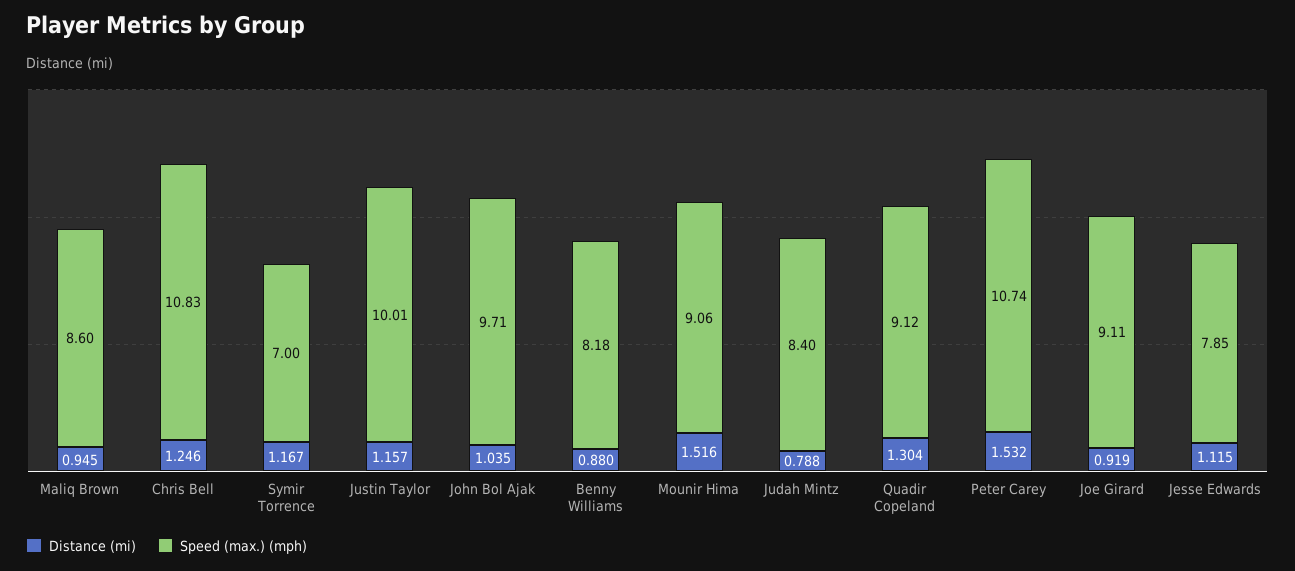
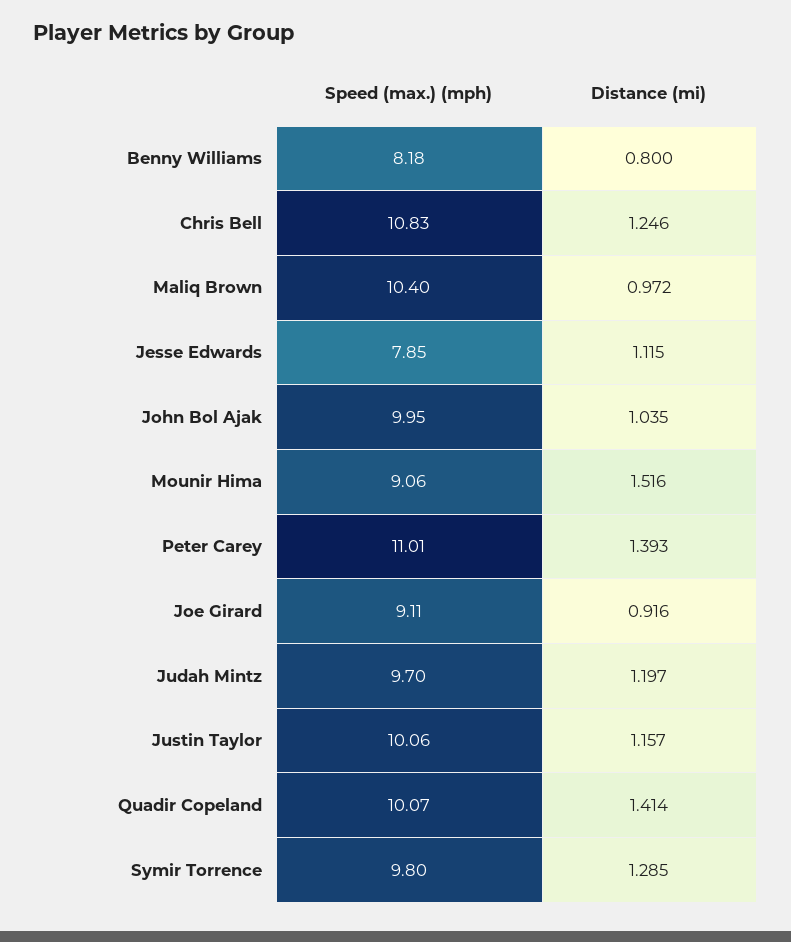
Distance (mi), Maliq Brown: 0.945 -> 0.972
Speed (max.) (mph), Maliq Brown: 8.6 -> 10.4
Distance (mi), Symir Torrence: 1.167 -> 1.285
Speed (max.) (mph), Symir Torrence: 7 -> 9.8
Speed (max.) (mph), Justin Taylor: 10.01 -> 10.06
Speed (max.) (mph), John Bol Ajak: 9.71 -> 9.95
Distance (mi), Benny Williams: 0.88 -> 0.8
Distance (mi), Judah Mintz: 0.788 -> 1.197
Speed (max.) (mph), Judah Mintz: 8.4 -> 9.7
Distance (mi), Quadir Copeland: 1.304 -> 1.414
Speed (max.) (mph), Quadir Copeland: 9.12 -> 10.07
Distance (mi), Peter Carey: 1.532 -> 1.393
Speed (max.) (mph), Peter Carey: 10.74 -> 11.01
Distance (mi), Joe Girard: 0.919 -> 0.916

